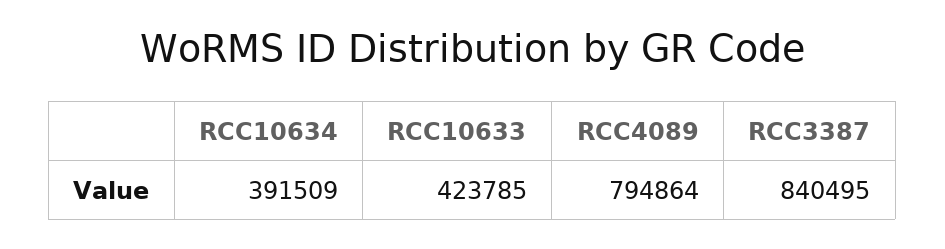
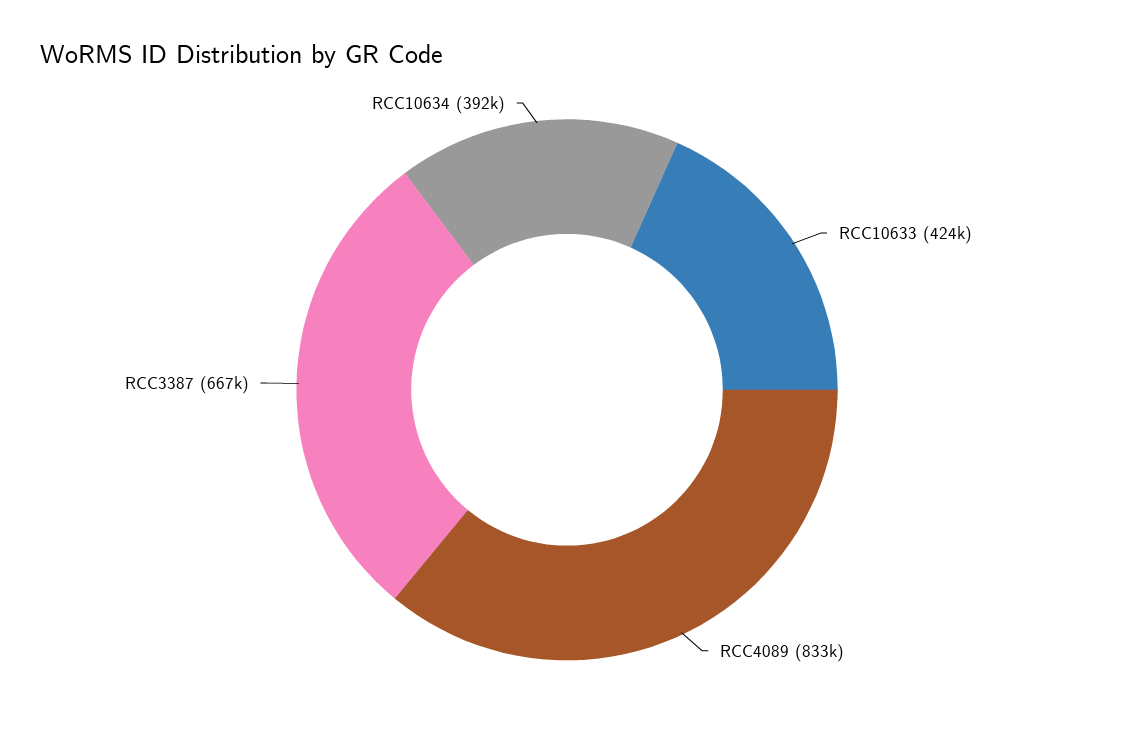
RCC4089: 794864 -> 833000
RCC3387: 840495 -> 667000

